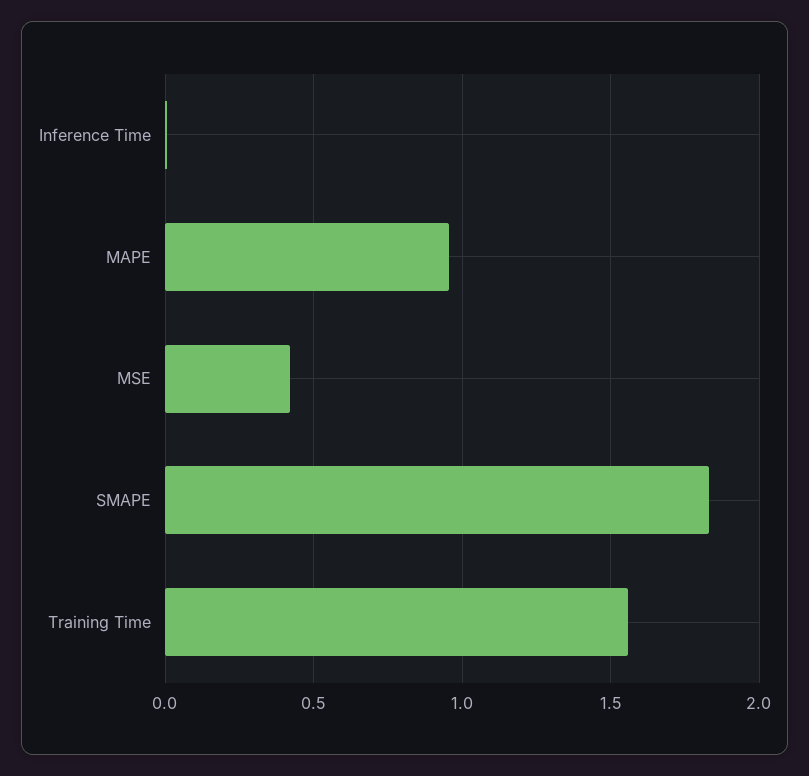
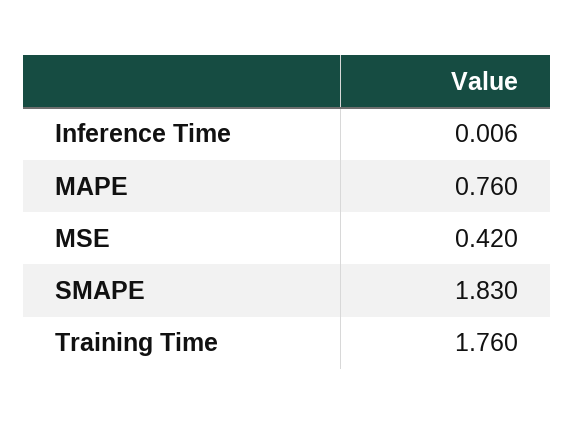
MAPE: 0.95 -> 0.76
Training Time: 1.55 -> 1.76

